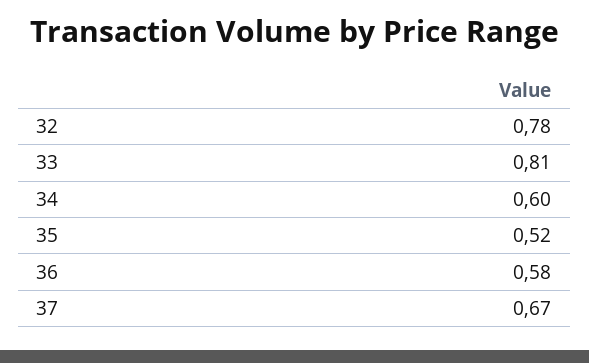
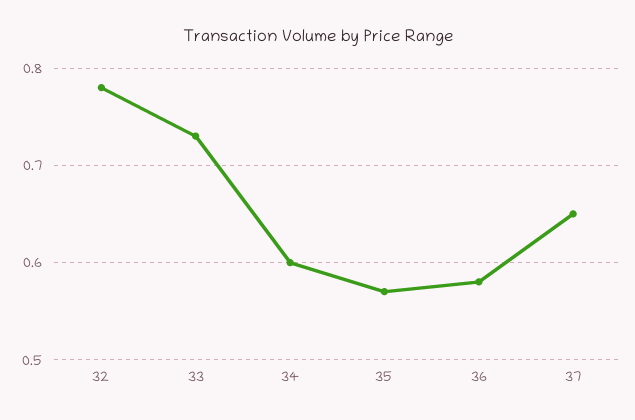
33: 0.81 -> 0.73
35: 0.52 -> 0.57
37: 0.67 -> 0.65

